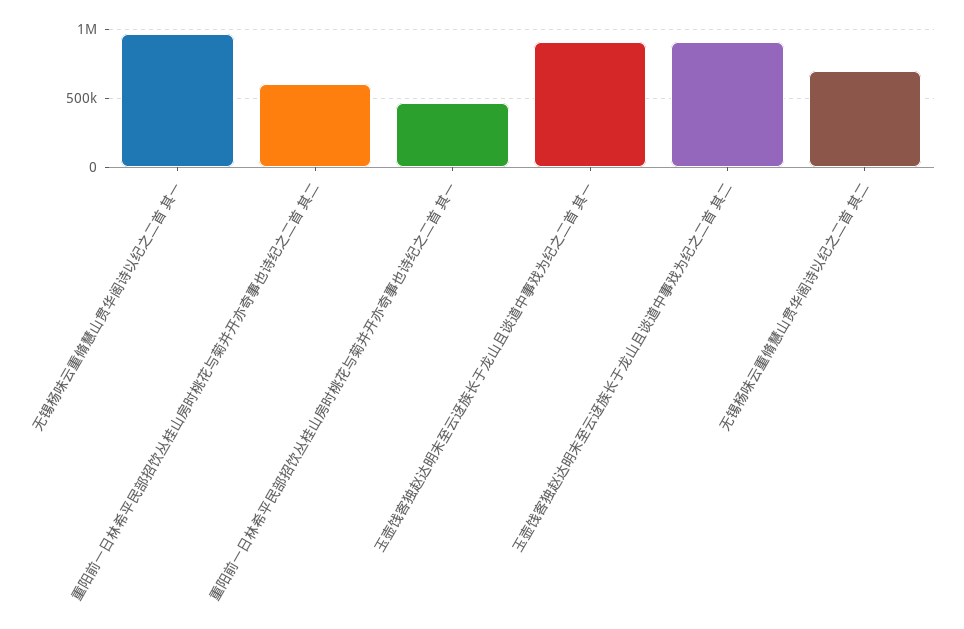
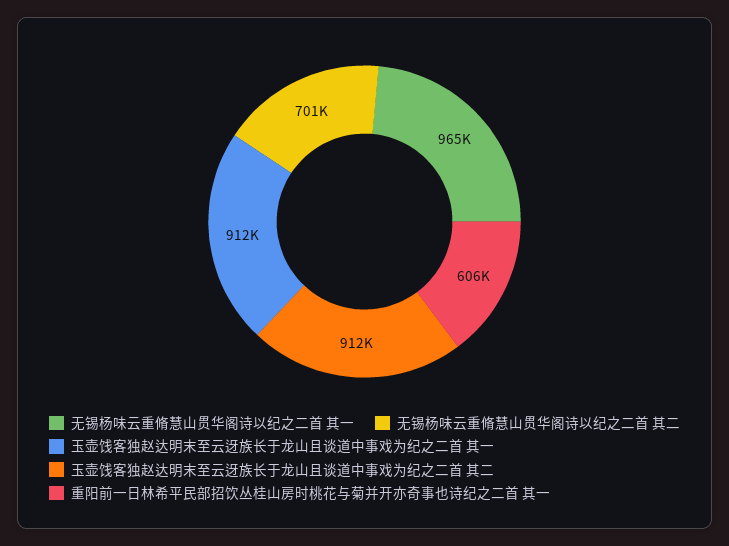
重阳前一日林希平民部招饮丛桂山房时桃花与菊并开亦奇事也诗纪之二首 其二: 600000 -> none
重阳前一日林希平民部招饮丛桂山房时桃花与菊并开亦奇事也诗纪之二首 其一: 450000 -> 606000

